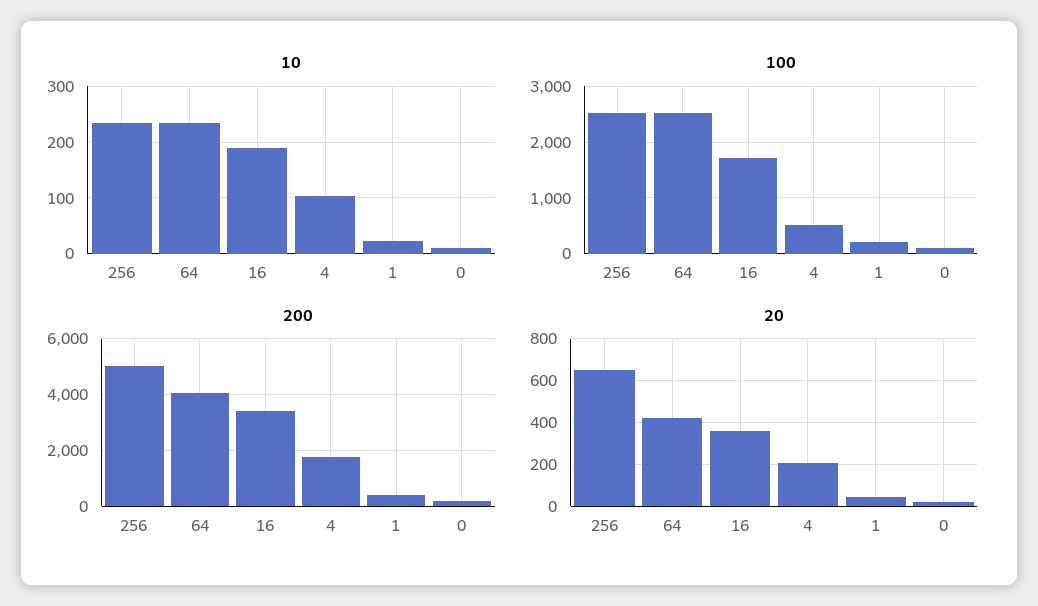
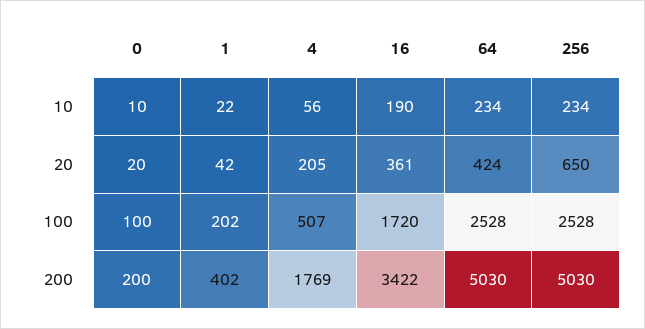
10, 4: 100 -> 56
200, 64: 4000 -> 5030

